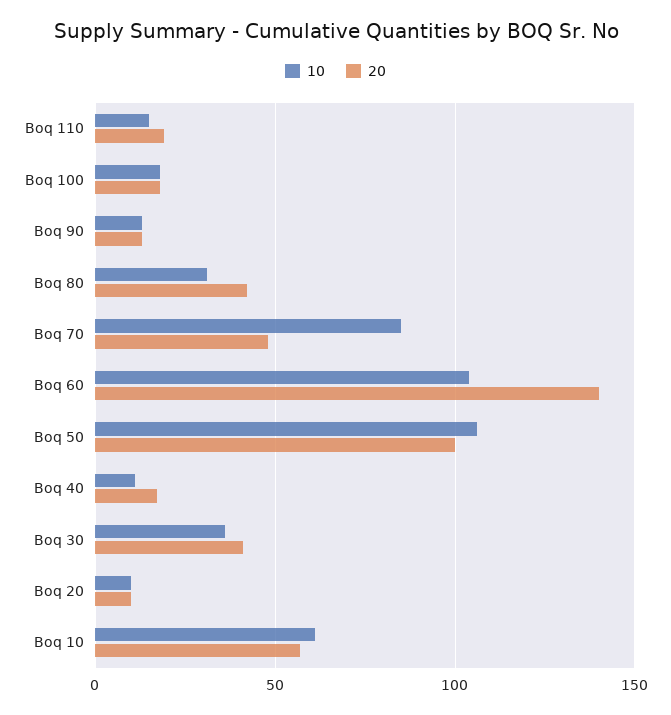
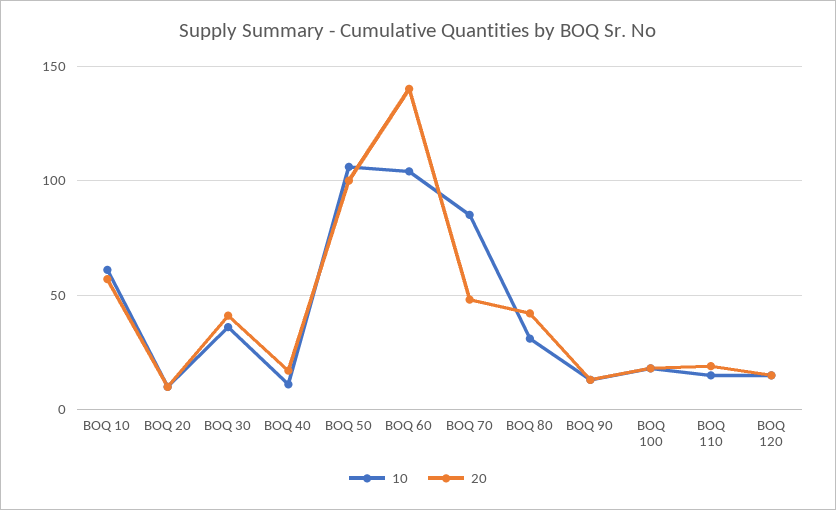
10, BOQ 120: none -> 15
20, BOQ 120: none -> 15

